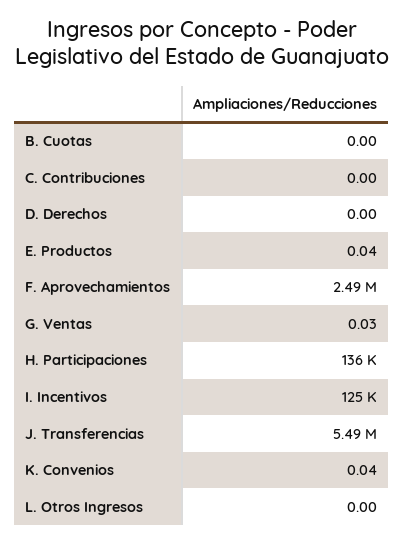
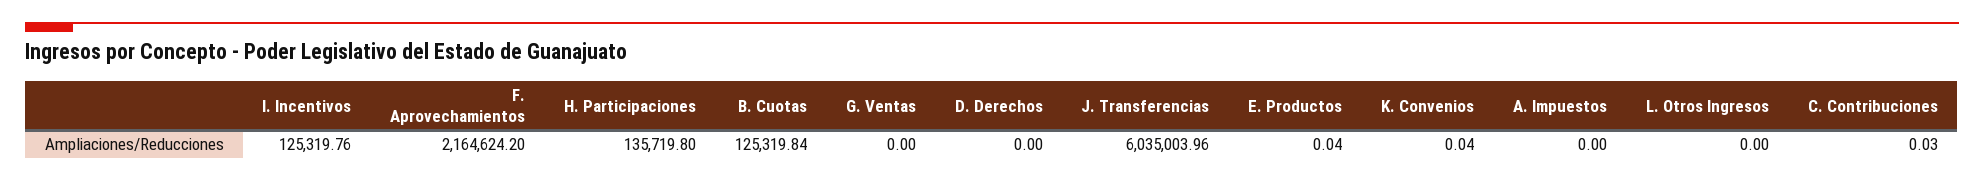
B. Cuotas: 0 -> 125319.84
C. Contribuciones: 0 -> 0.03
F. Aprovechamientos: 2490000 -> 2164624.2
G. Ventas: 0.03 -> 0
J. Transferencias: 5490000 -> 6035003.96
A. Impuestos: none -> 0

